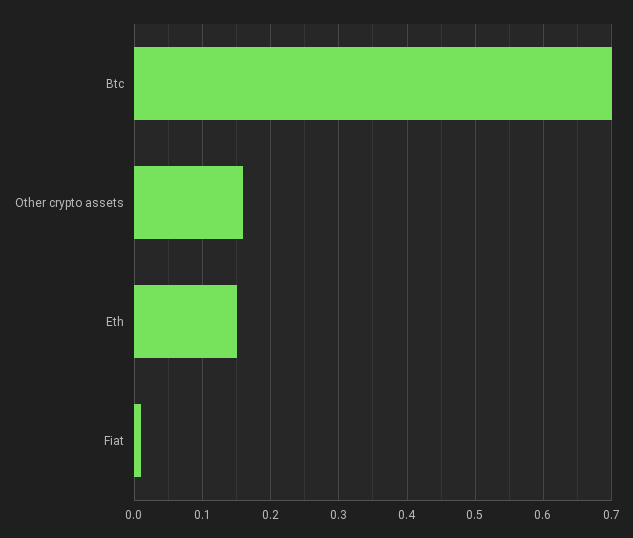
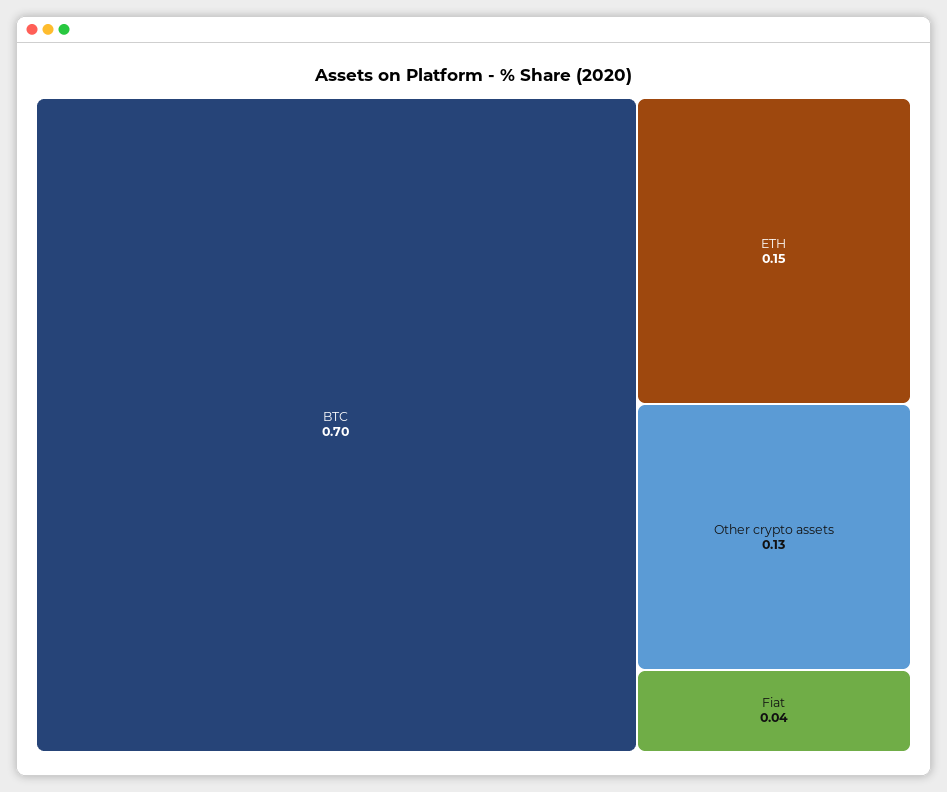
Other crypto assets: 0.16 -> 0.13
Fiat: 0.01 -> 0.04

